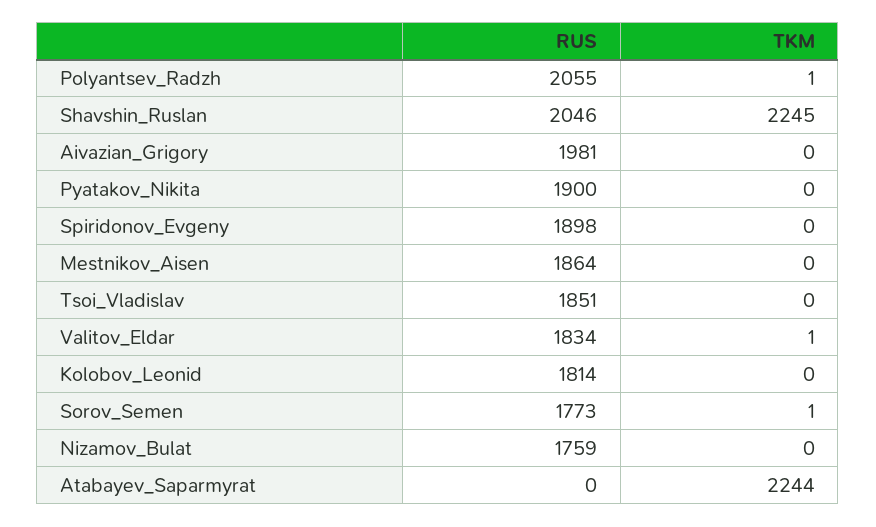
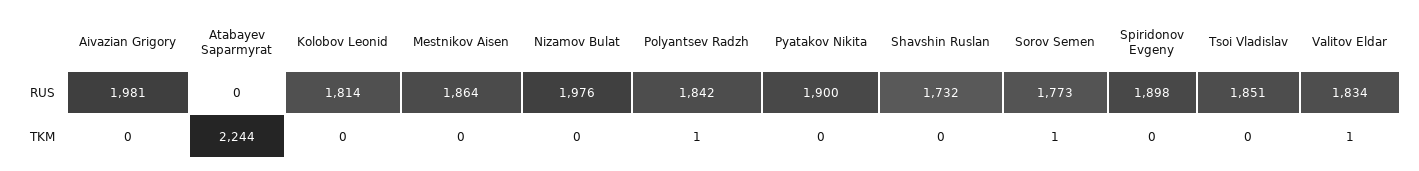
RUS, Polyantsev_Radzh: 2055 -> 1842
RUS, Shavshin_Ruslan: 2046 -> 1732
TKM, Shavshin_Ruslan: 2245 -> 0
RUS, Nizamov_Bulat: 1759 -> 1976

